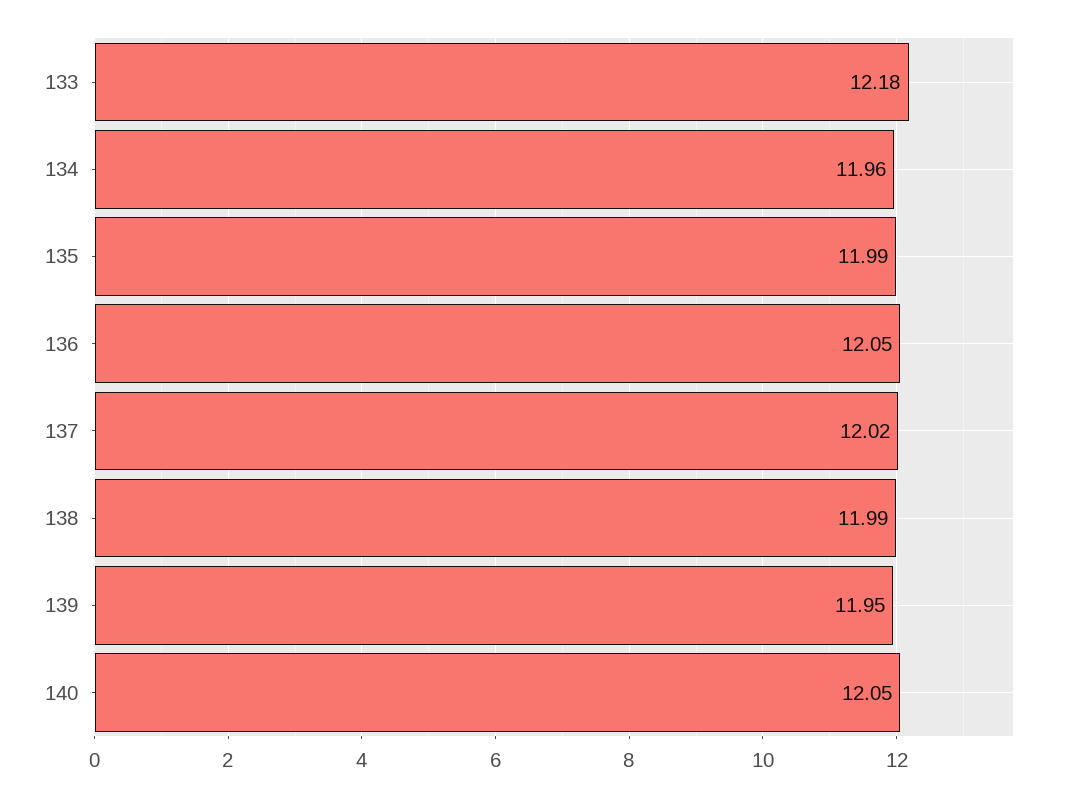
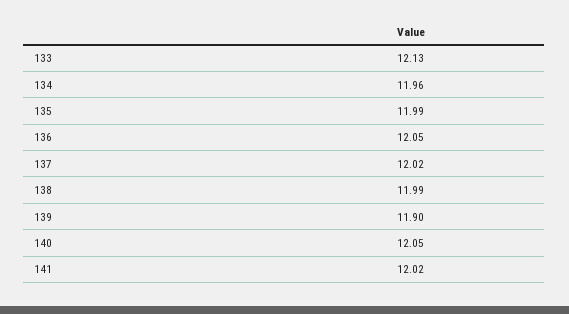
133: 12.18 -> 12.13
139: 11.95 -> 11.9
141: none -> 12.02

